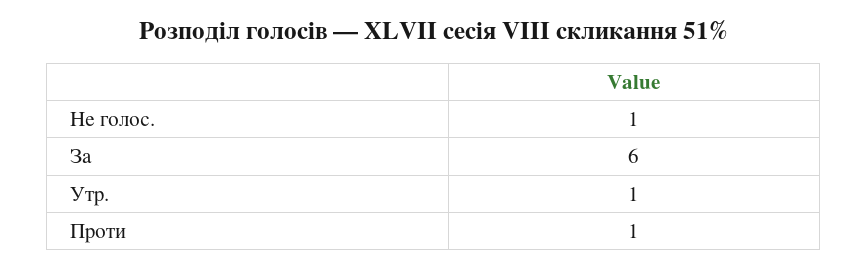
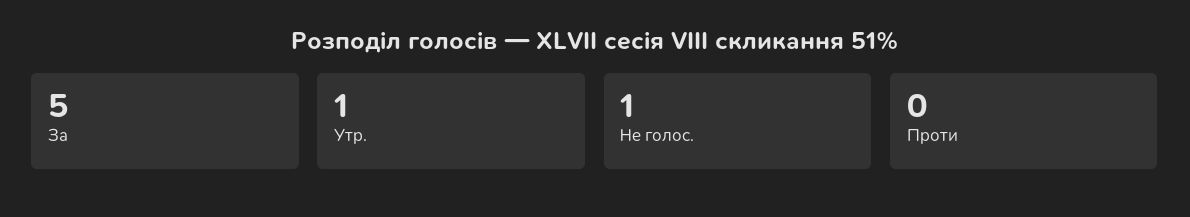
За: 6 -> 5
Проти: 1 -> 0

